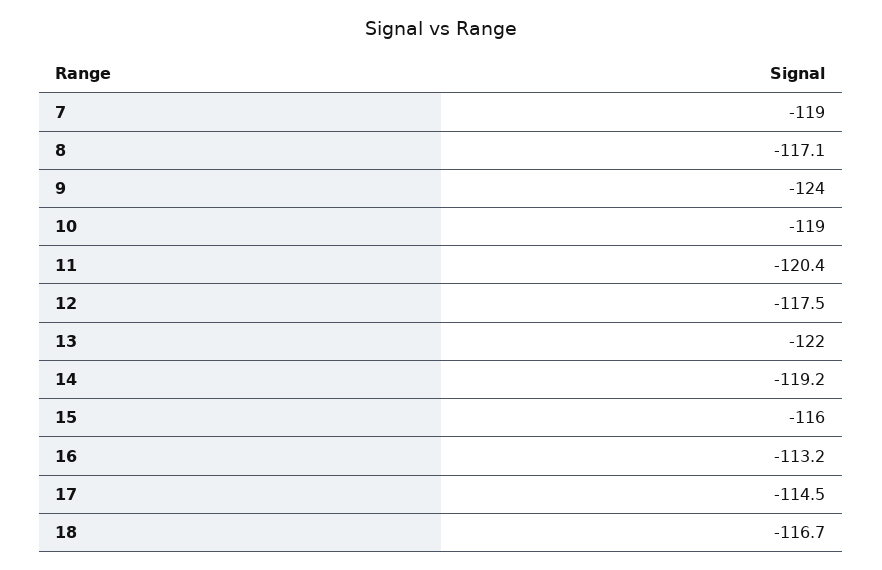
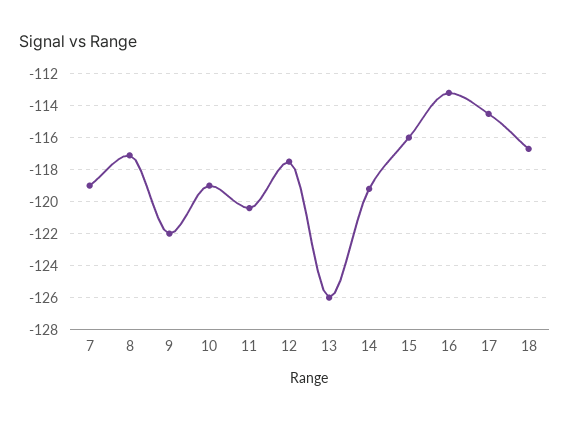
9: -124 -> -122
13: -122 -> -126

